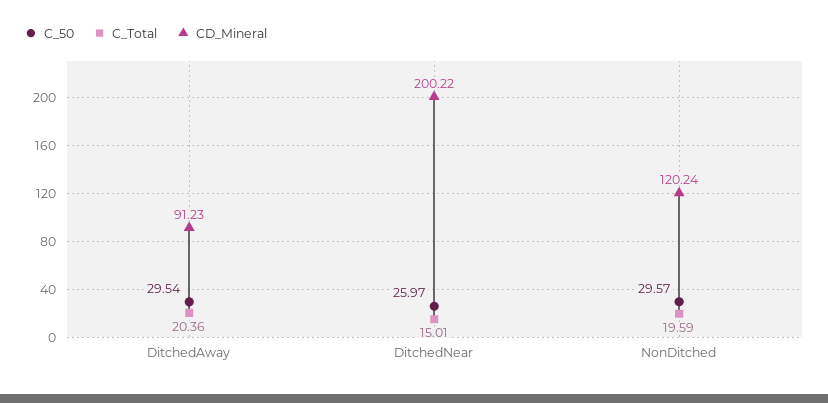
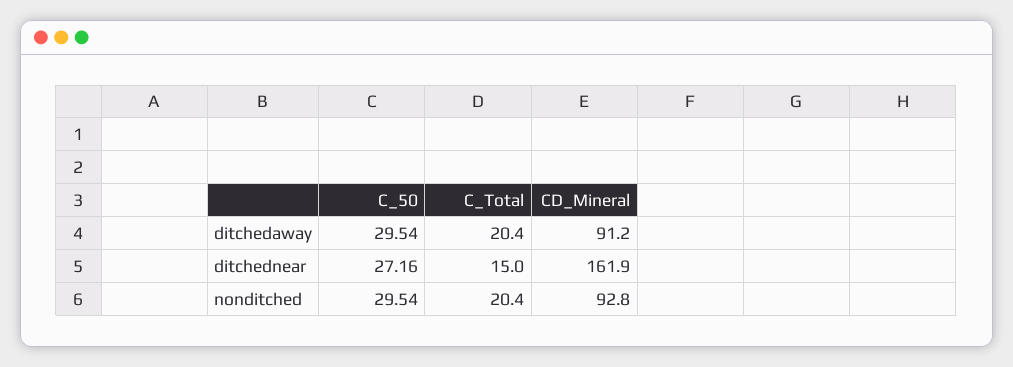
C_50, DitchedNear: 25.97 -> 27.16
CD_Mineral, DitchedNear: 200.22 -> 161.9
C_50, NonDitched: 29.57 -> 29.54
C_Total, NonDitched: 19.59 -> 20.4
CD_Mineral, NonDitched: 120.24 -> 92.8

